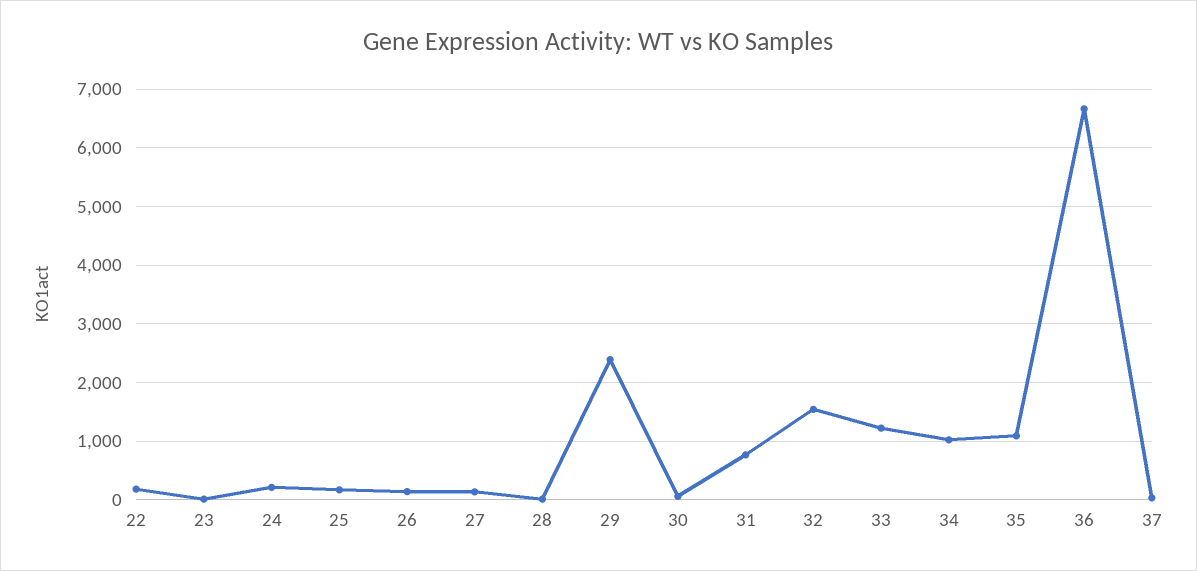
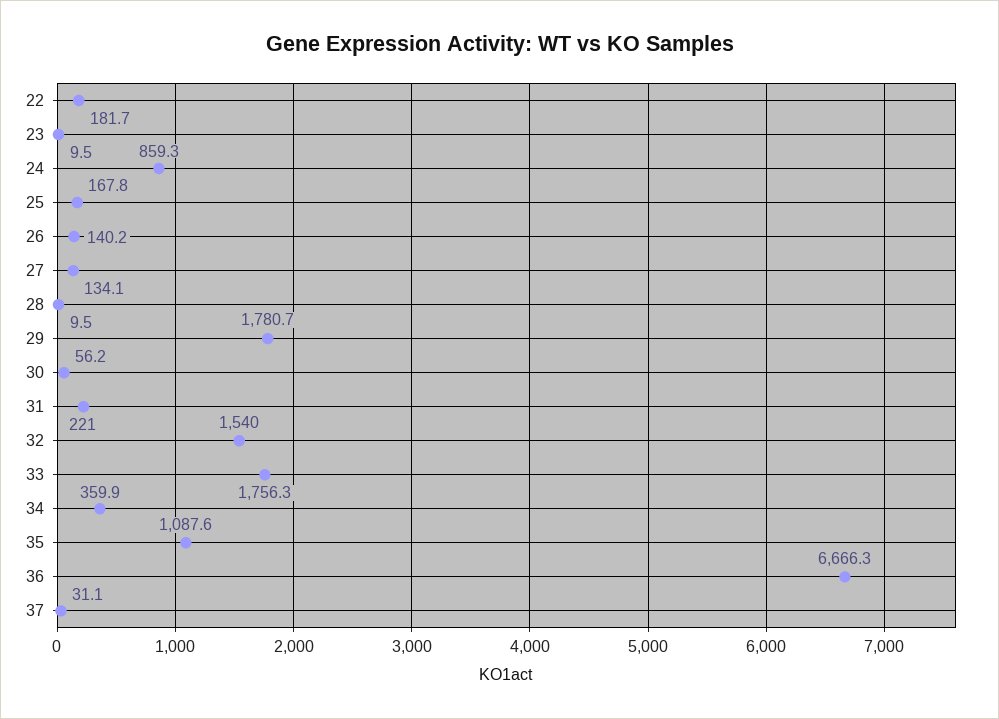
24: 200 -> 859.3
29: 2400 -> 1780.7
31: 800 -> 221
33: 1200 -> 1756.3
34: 1000 -> 359.9

